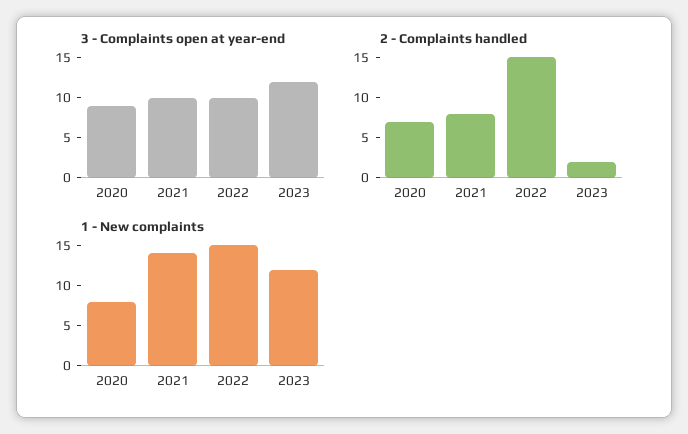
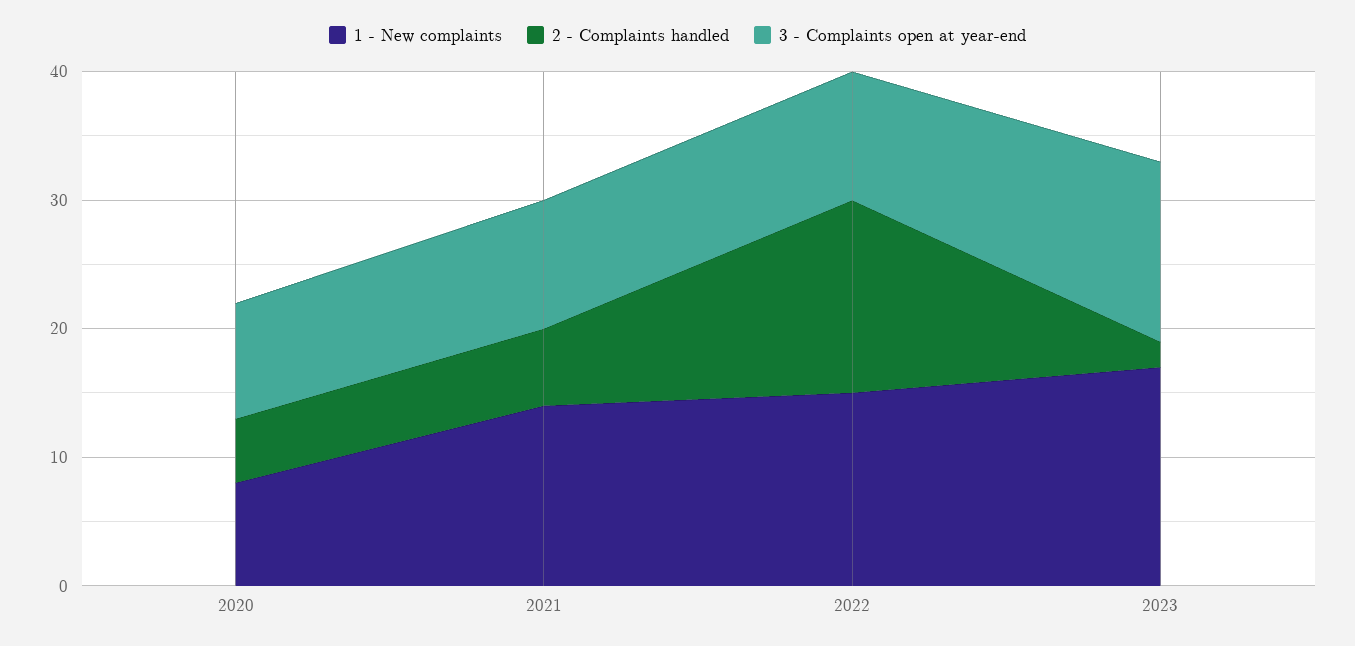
3 - Complaints open at year-end, 2023: 12 -> 14
2 - Complaints handled, 2020: 7 -> 5
2 - Complaints handled, 2021: 8 -> 6
1 - New complaints, 2023: 12 -> 17

